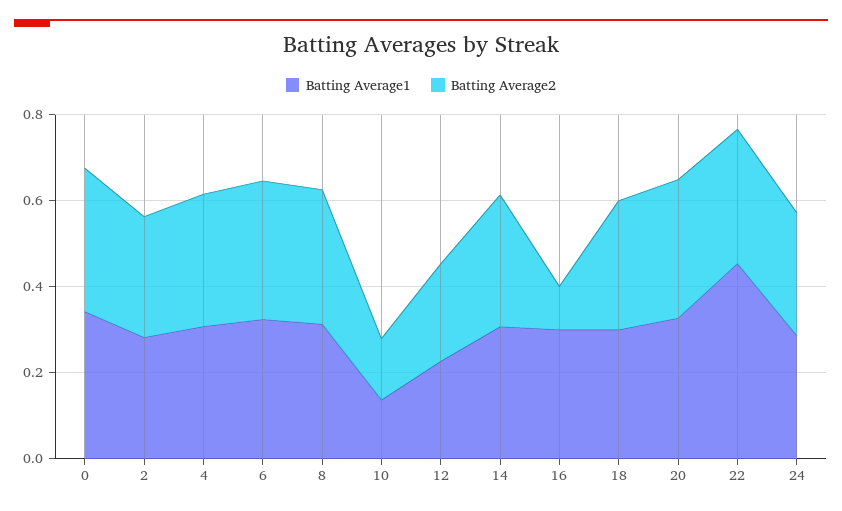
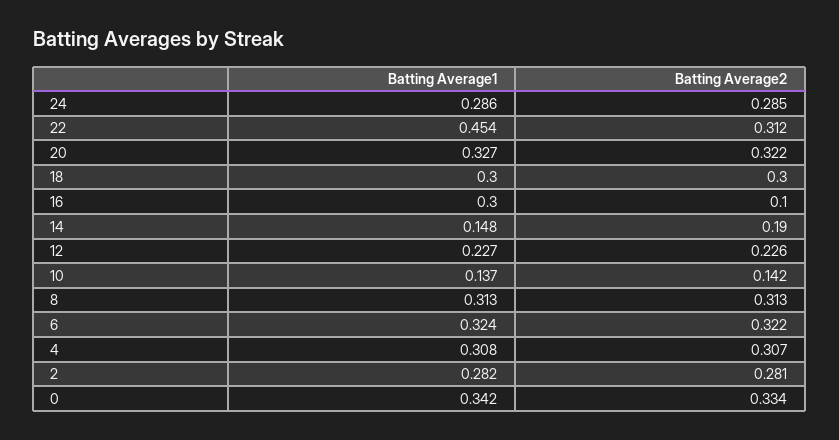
Batting Average1, 14: 0.3 -> 0.148
Batting Average2, 14: 0.3 -> 0.19

